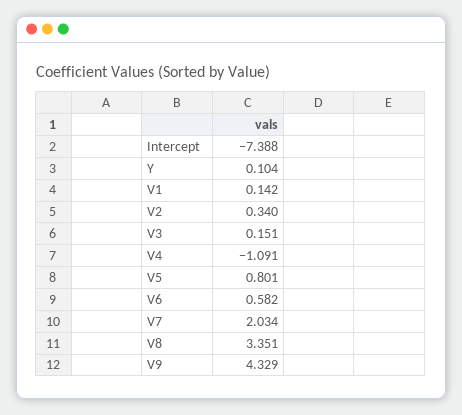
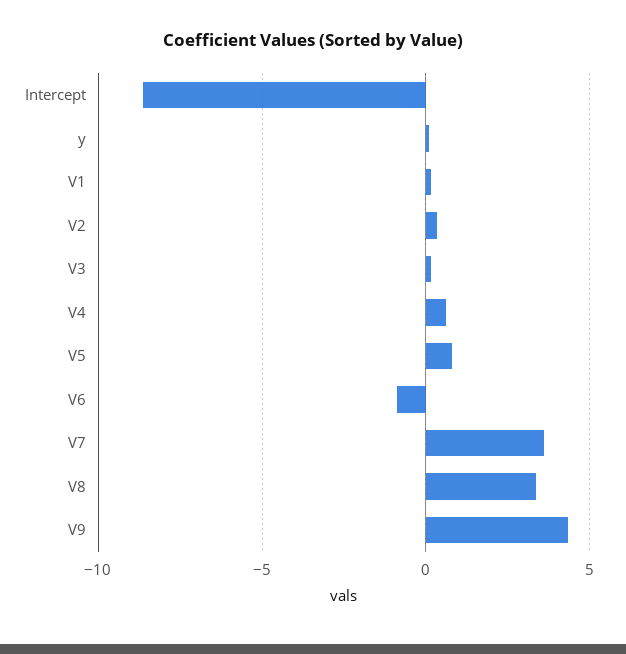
Intercept: -7.388 -> -8.5
V4: -1.091 -> 0.5
V6: 0.582 -> -1
V7: 2.034 -> 3.5

